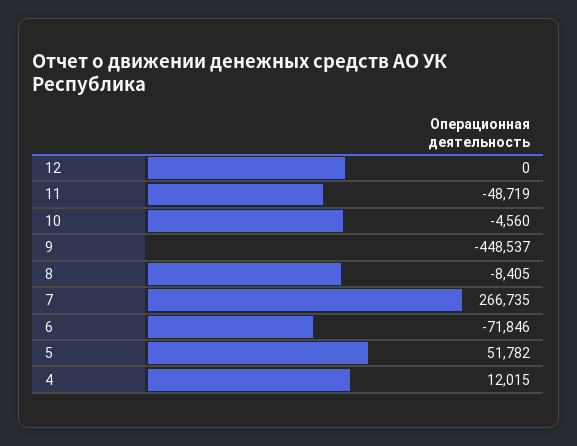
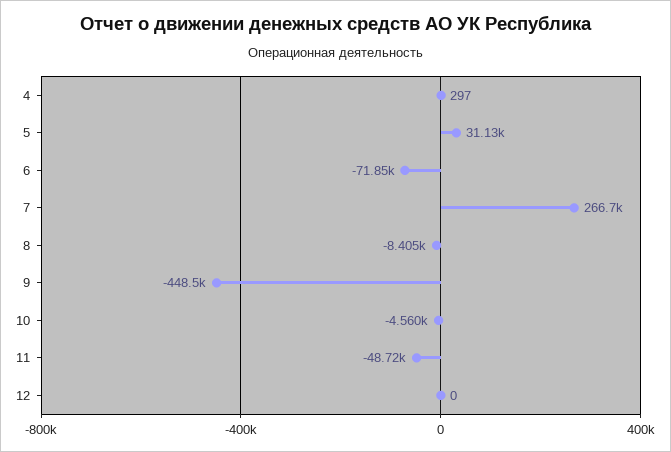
5: 51782 -> 31130
4: 12015 -> 297

